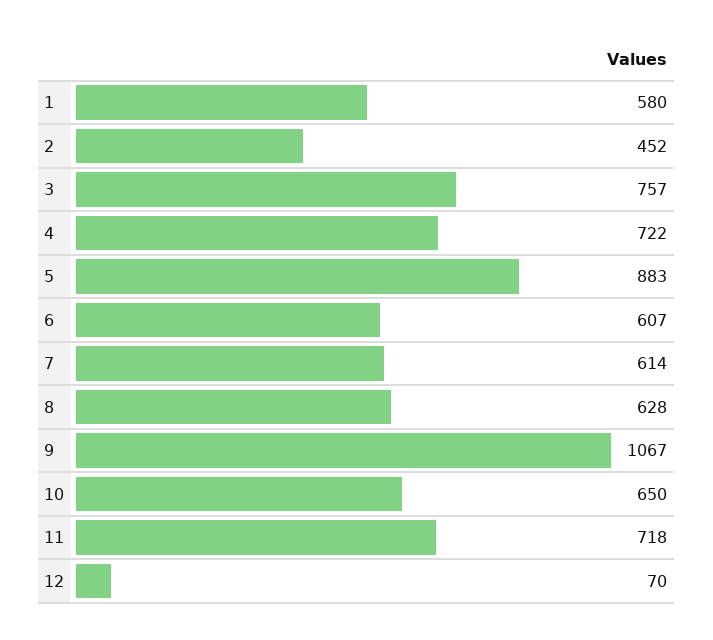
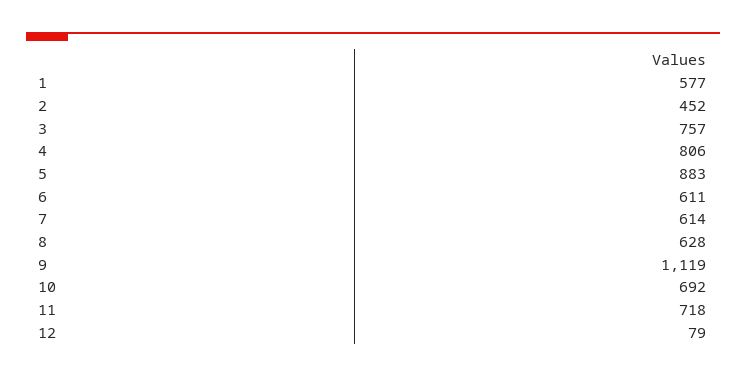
1: 580 -> 577
4: 722 -> 806
6: 607 -> 611
9: 1067 -> 1119
10: 650 -> 692
12: 70 -> 79

